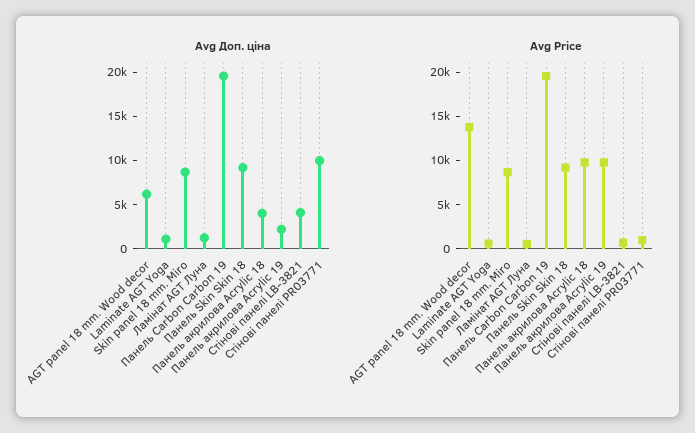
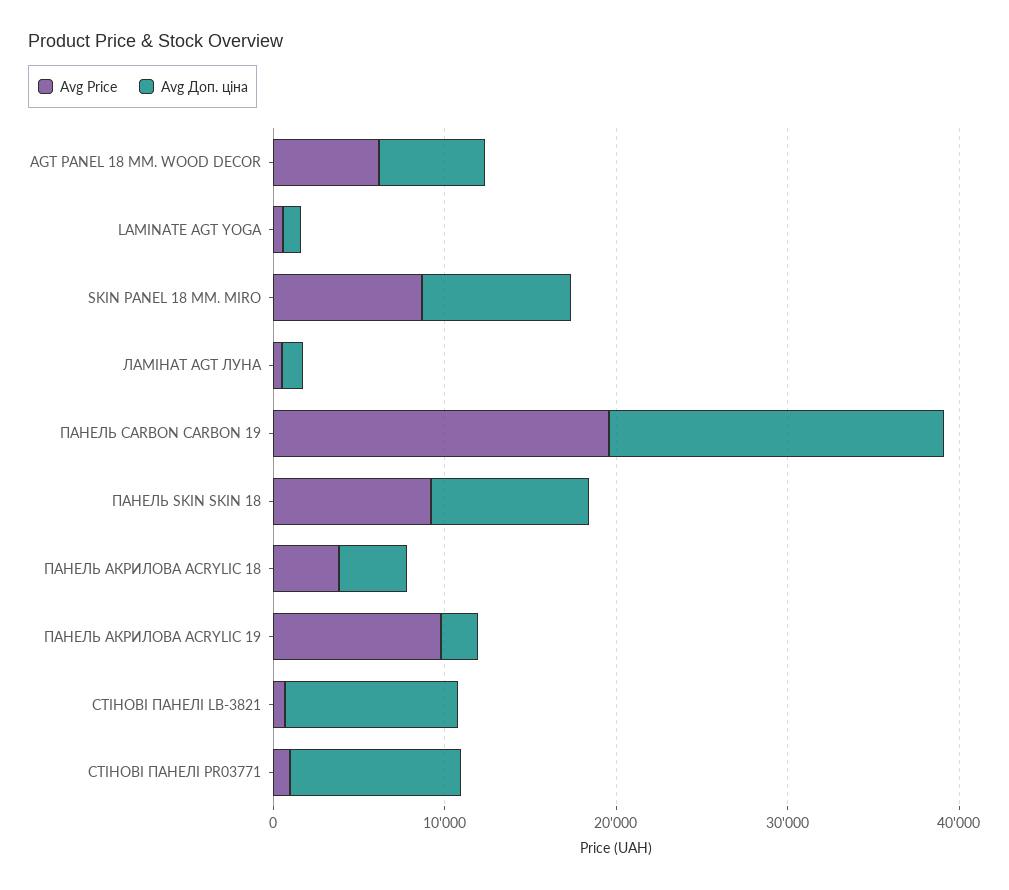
Avg Доп. ціна, Стінові панелі LB-3821: 4000 -> 10000
Avg Price, AGT panel 18 mm. Wood decor: 14000 -> 6000
Avg Price, Панель акрилова Acrylic 18: 10000 -> 4000

